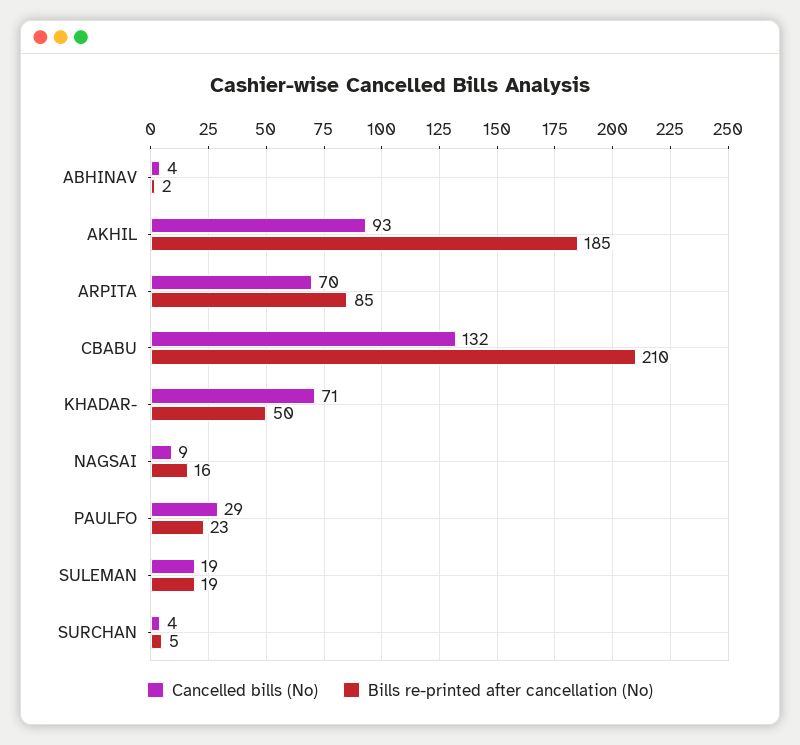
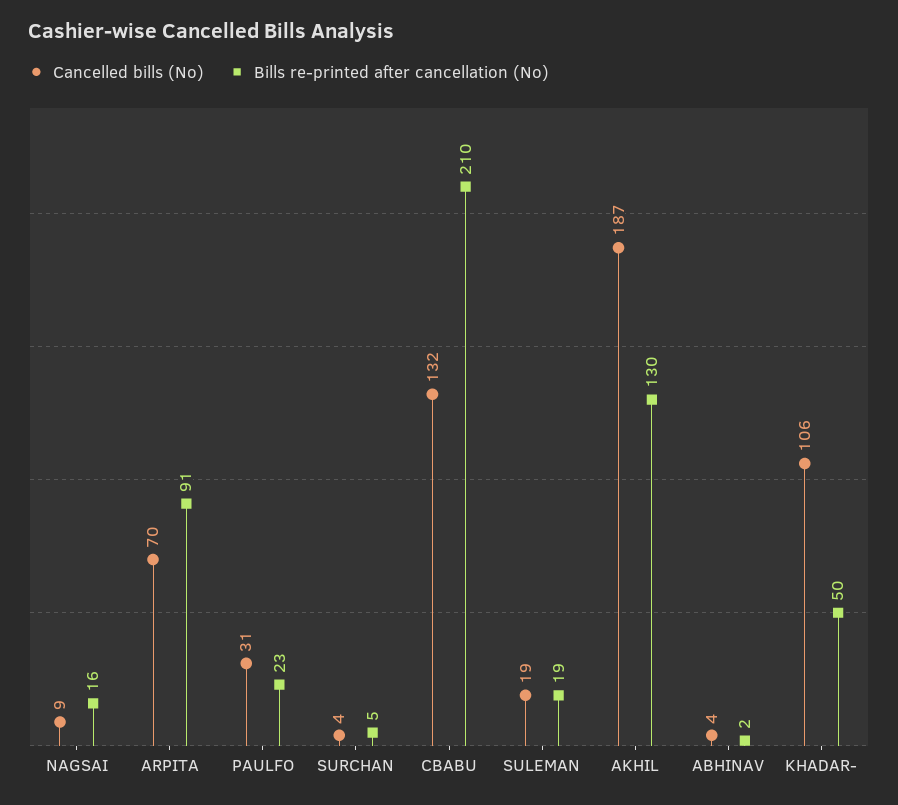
Cancelled bills (No), AKHIL: 93 -> 187
Bills re-printed after cancellation (No), AKHIL: 185 -> 130
Bills re-printed after cancellation (No), ARPITA: 85 -> 91
Cancelled bills (No), KHADAR-: 71 -> 106
Cancelled bills (No), PAULFO: 29 -> 31

